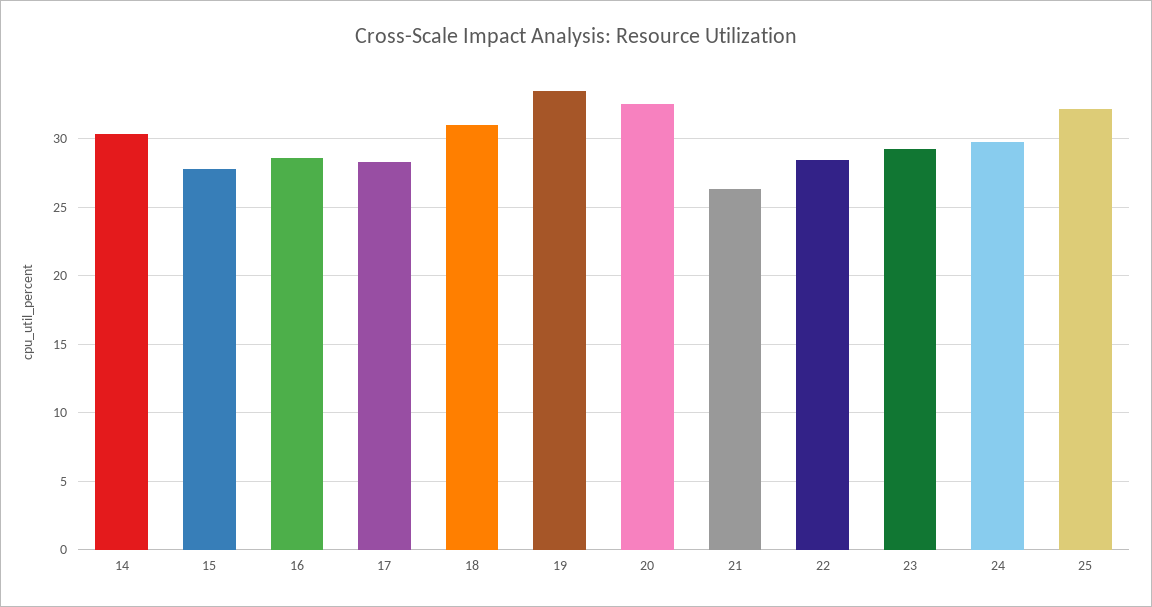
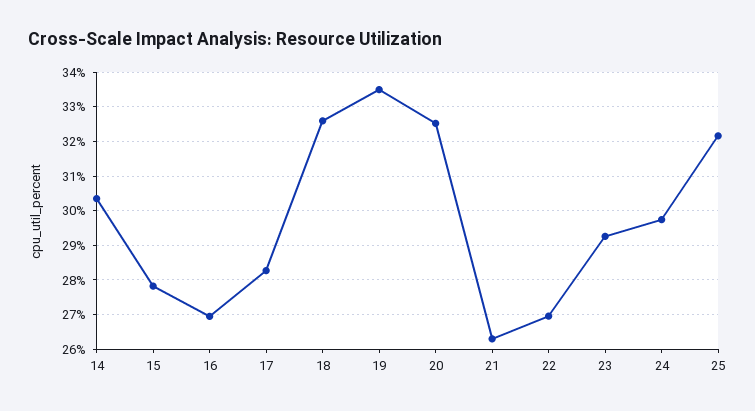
16: 28.5 -> 27
18: 31 -> 32.6
22: 28.5 -> 27

